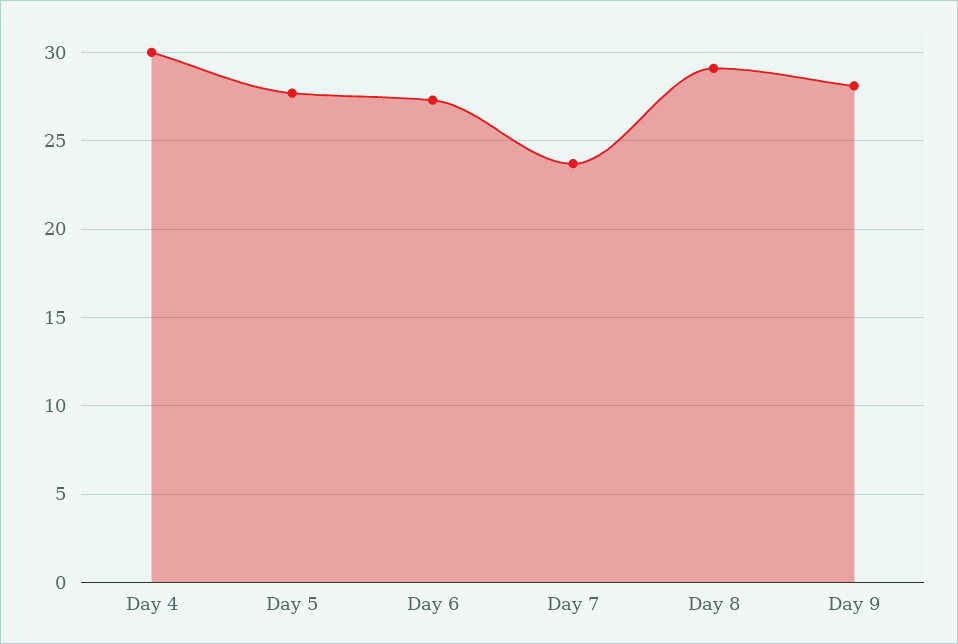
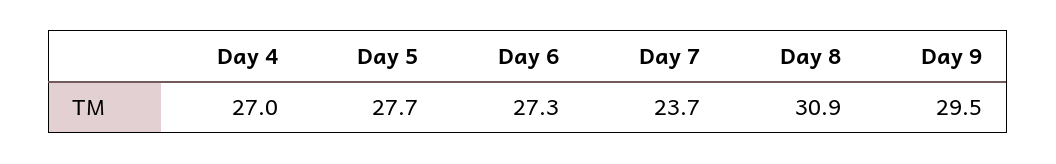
Day 4: 30 -> 27
Day 8: 29 -> 30.9
Day 9: 28 -> 29.5

